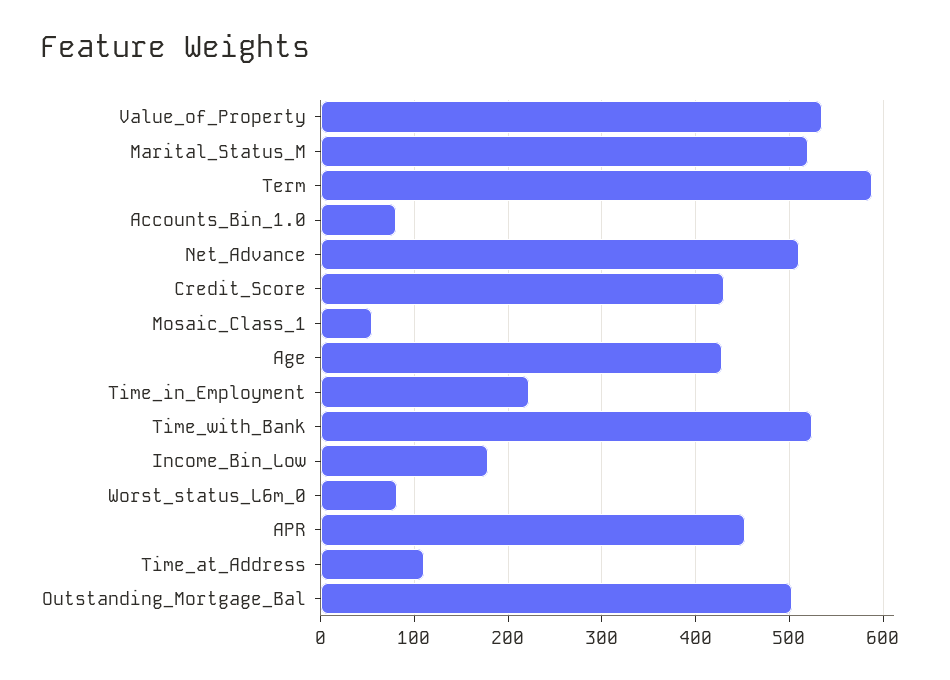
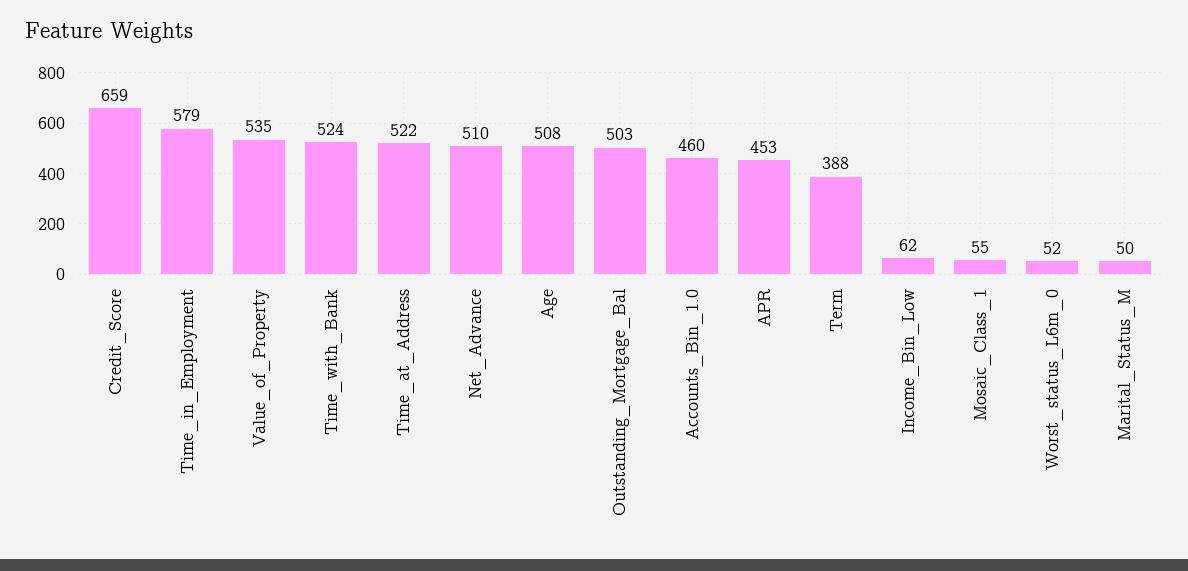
Marital_Status_M: 520 -> 50
Term: 590 -> 388
Accounts_Bin_1.0: 80 -> 460
Credit_Score: 430 -> 659
Age: 430 -> 508
Time_in_Employment: 220 -> 579
Income_Bin_Low: 180 -> 62
Worst_status_L6m_0: 80 -> 52
Time_at_Address: 110 -> 522

